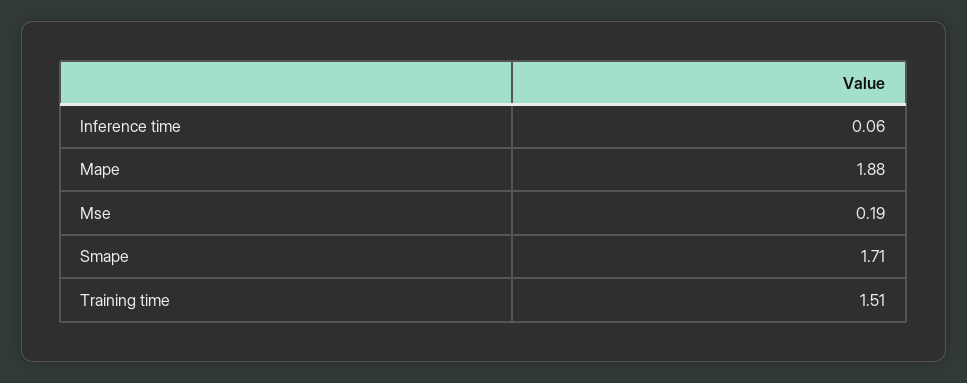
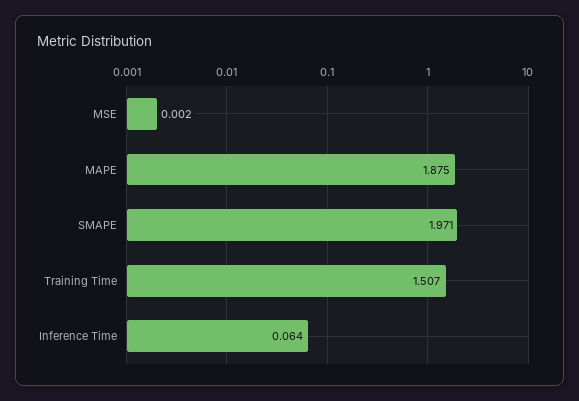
Mse: 0.19 -> 0.002
Smape: 1.71 -> 1.971

